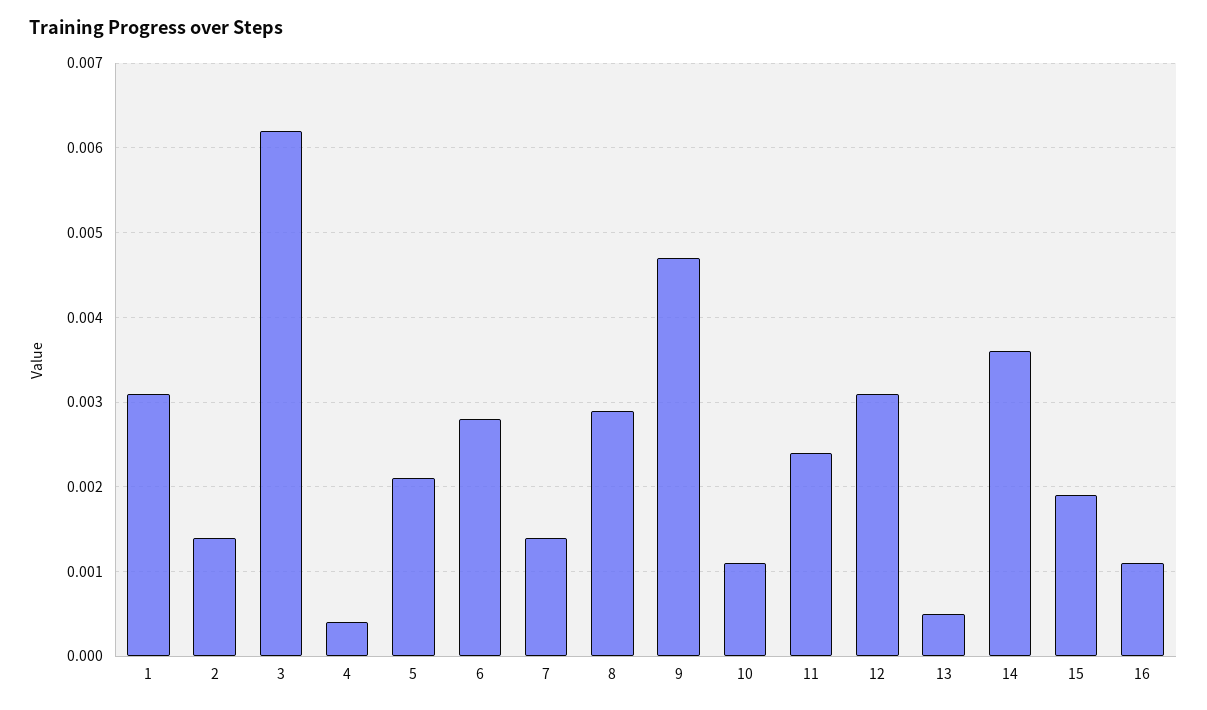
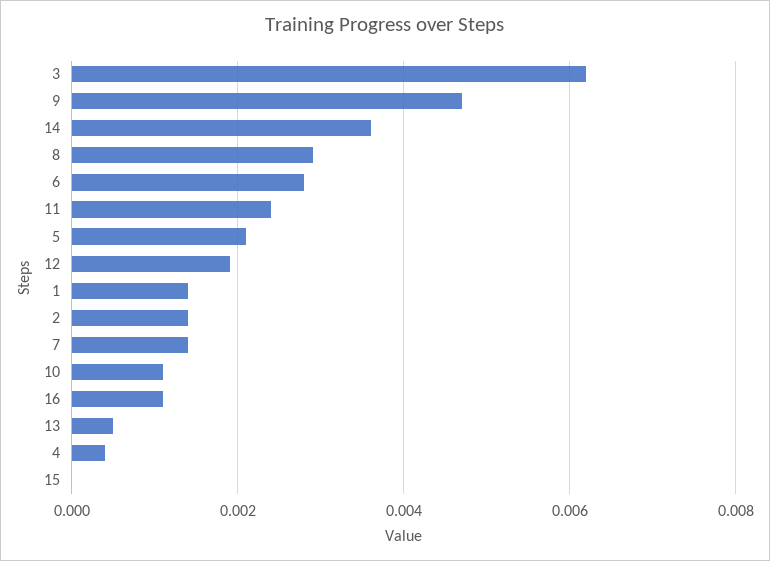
1: 0.0031 -> 0.0015
12: 0.0031 -> 0.002
15: 0.0019 -> 0

